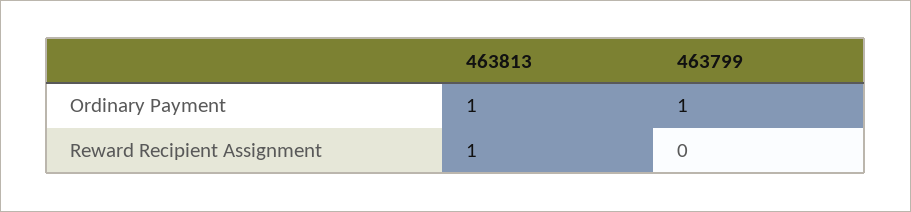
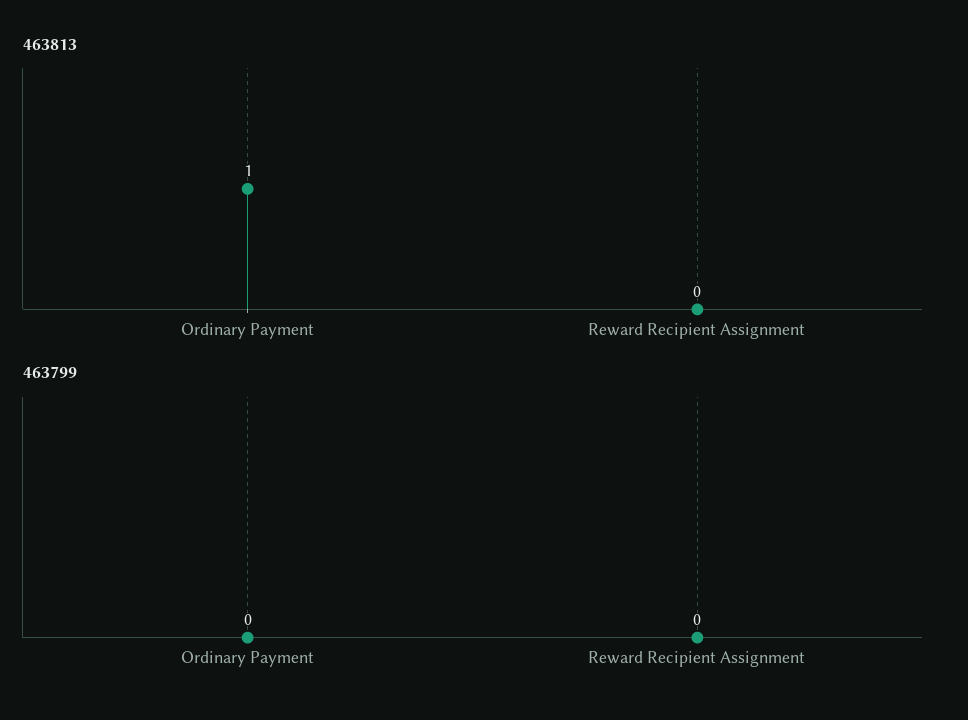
463799, Ordinary Payment: 1 -> 0
463813, Reward Recipient Assignment: 1 -> 0

